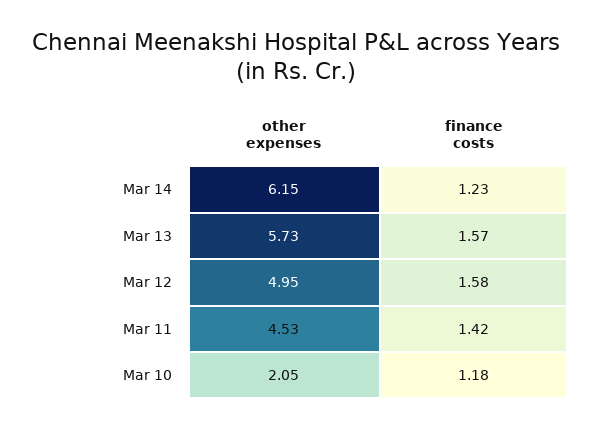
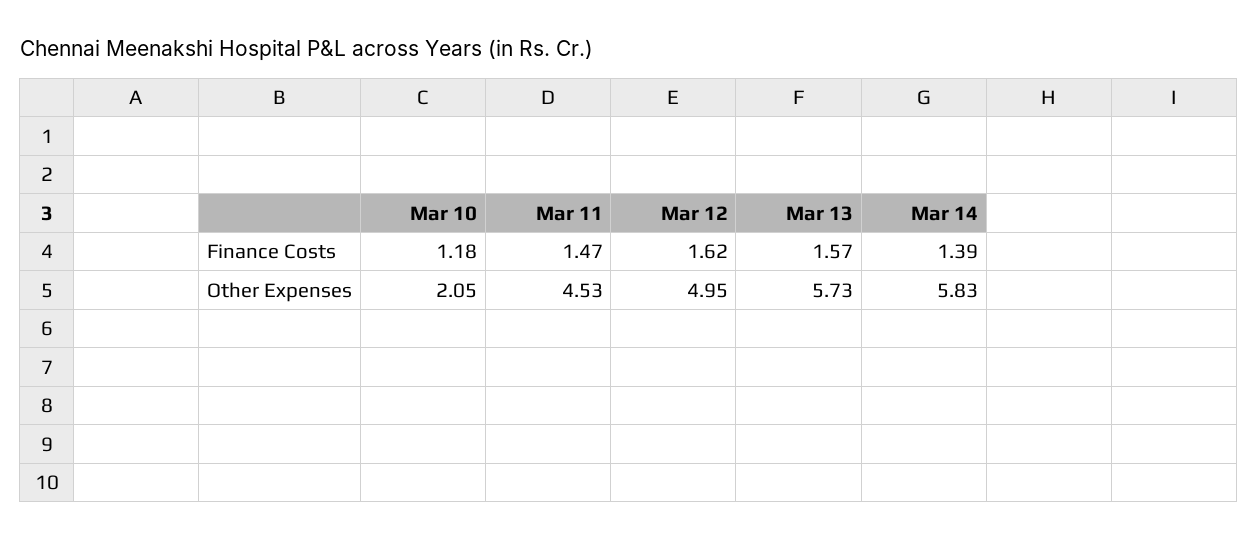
other expenses, Mar 14: 6.15 -> 5.83
finance costs, Mar 14: 1.23 -> 1.39
finance costs, Mar 12: 1.58 -> 1.62
finance costs, Mar 11: 1.42 -> 1.47

